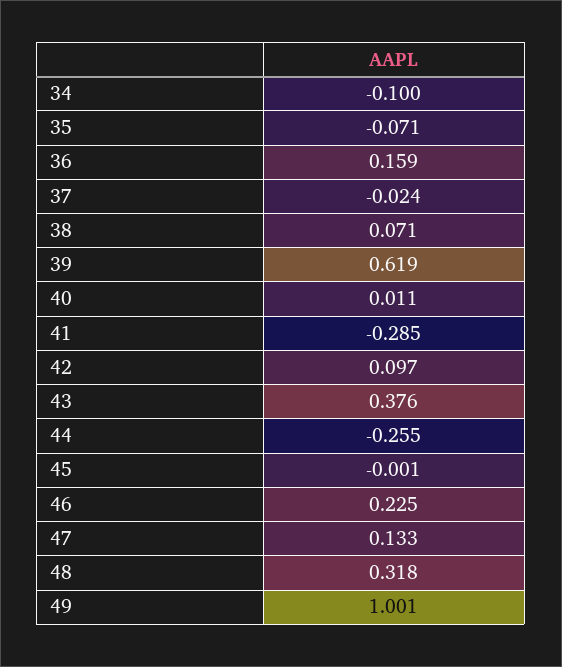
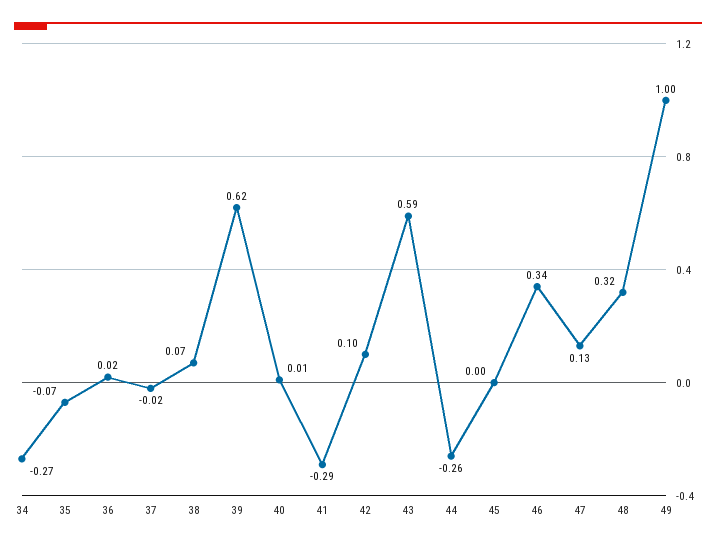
34: -0.1 -> -0.27
36: 0.159 -> 0.02
43: 0.376 -> 0.59
46: 0.225 -> 0.34

